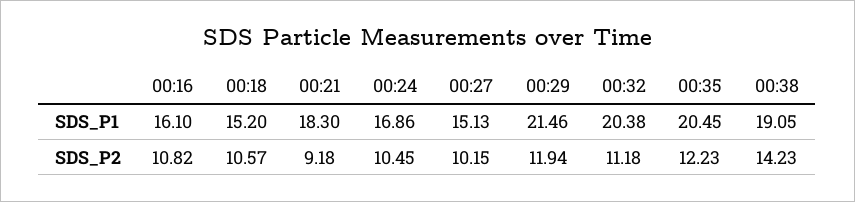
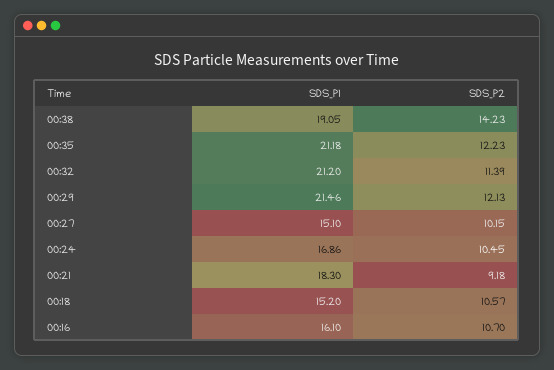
00:27, SDS_P1: 15.13 -> 15.1
00:32, SDS_P1: 20.38 -> 21.2
00:35, SDS_P1: 20.45 -> 21.18
00:16, SDS_P2: 10.82 -> 10.7
00:29, SDS_P2: 11.94 -> 12.13
00:32, SDS_P2: 11.18 -> 11.39

